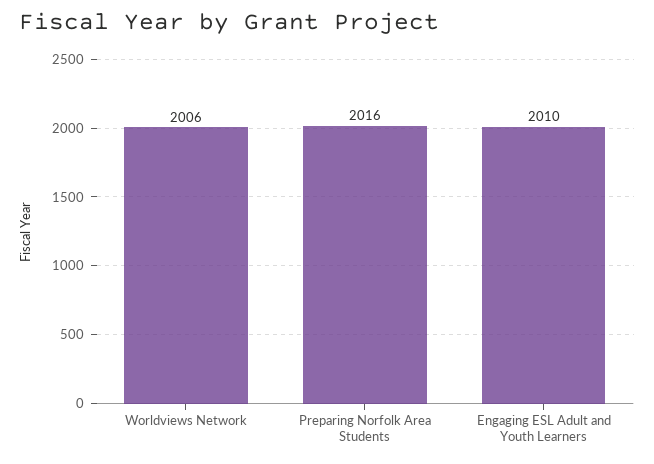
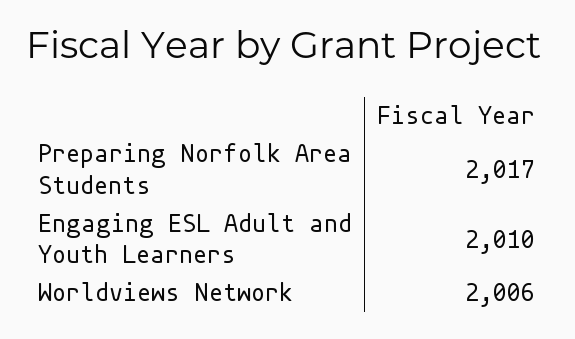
Preparing Norfolk Area Students: 2016 -> 2017

